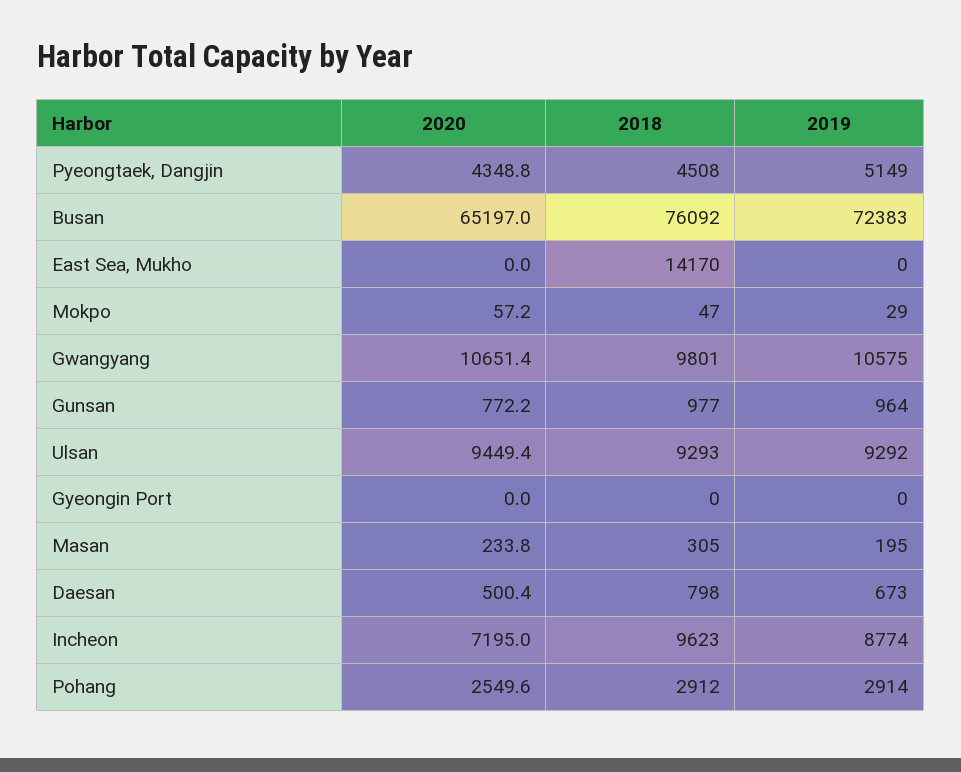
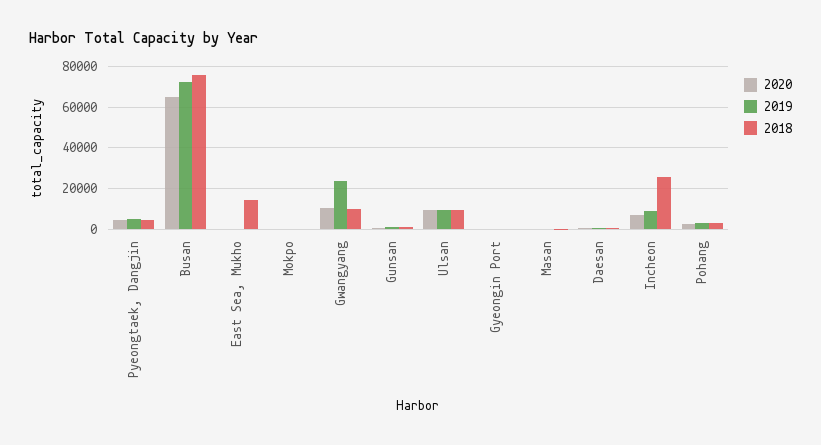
2019, Gwangyang: 10575 -> 25000
2018, Incheon: 9623 -> 25000

